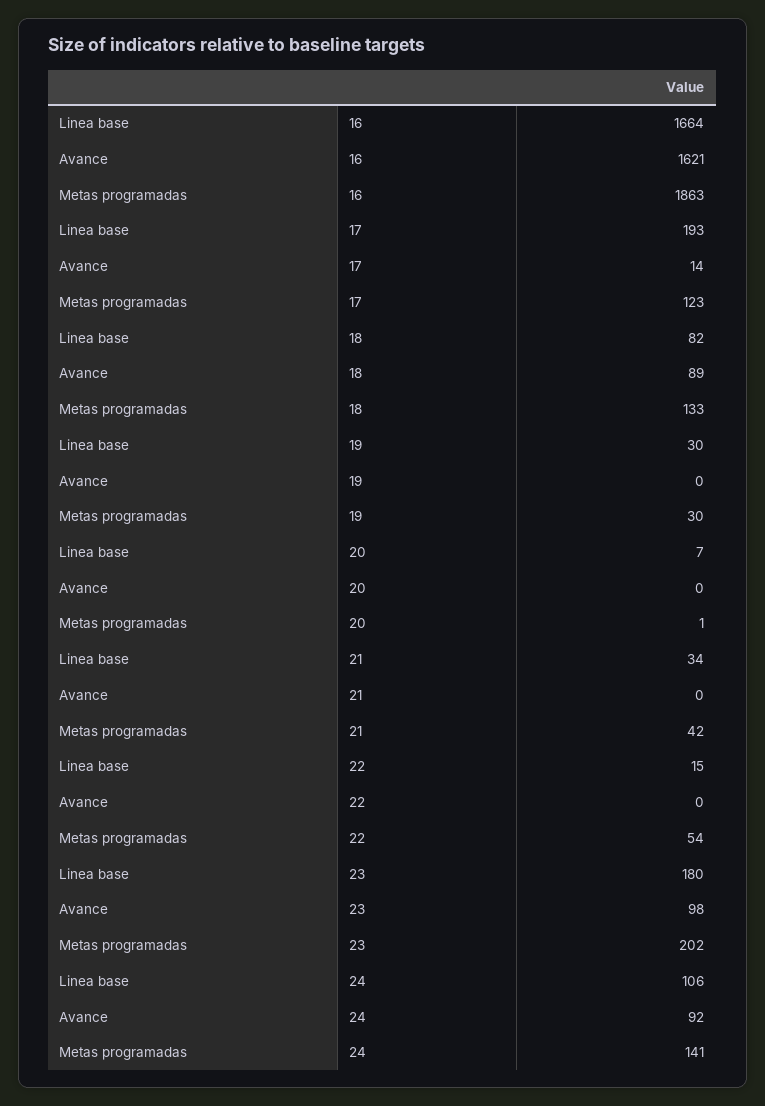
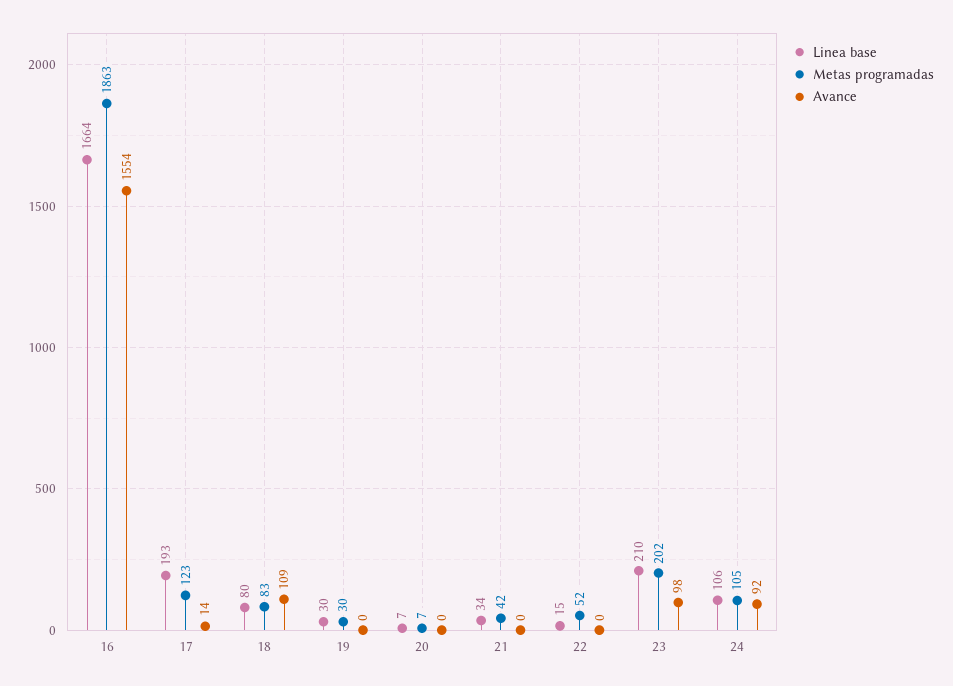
Avance, 16: 1621 -> 1554
Linea base, 18: 82 -> 80
Avance, 18: 89 -> 109
Metas programadas, 18: 133 -> 83
Metas programadas, 20: 1 -> 7
Metas programadas, 22: 54 -> 52
Linea base, 23: 180 -> 210
Metas programadas, 24: 141 -> 105

